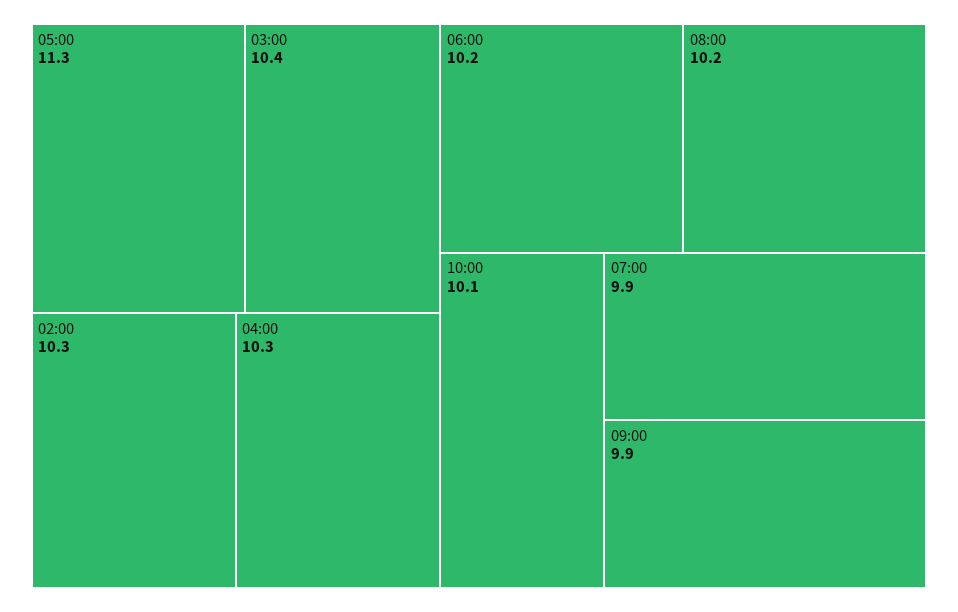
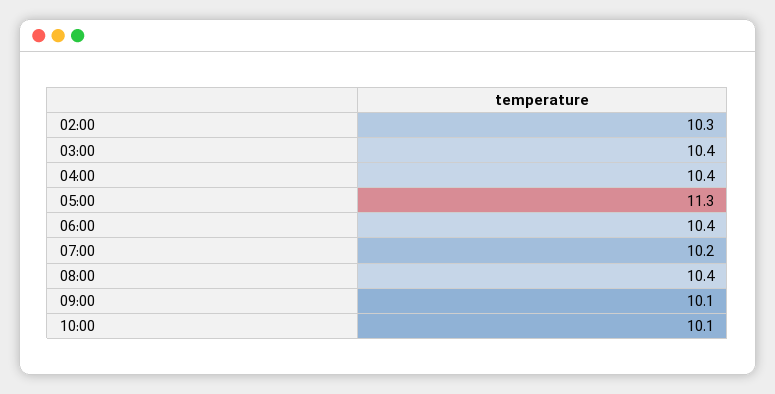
04:00: 10.3 -> 10.4
06:00: 10.2 -> 10.4
08:00: 10.2 -> 10.4
07:00: 9.9 -> 10.2
09:00: 9.9 -> 10.1

